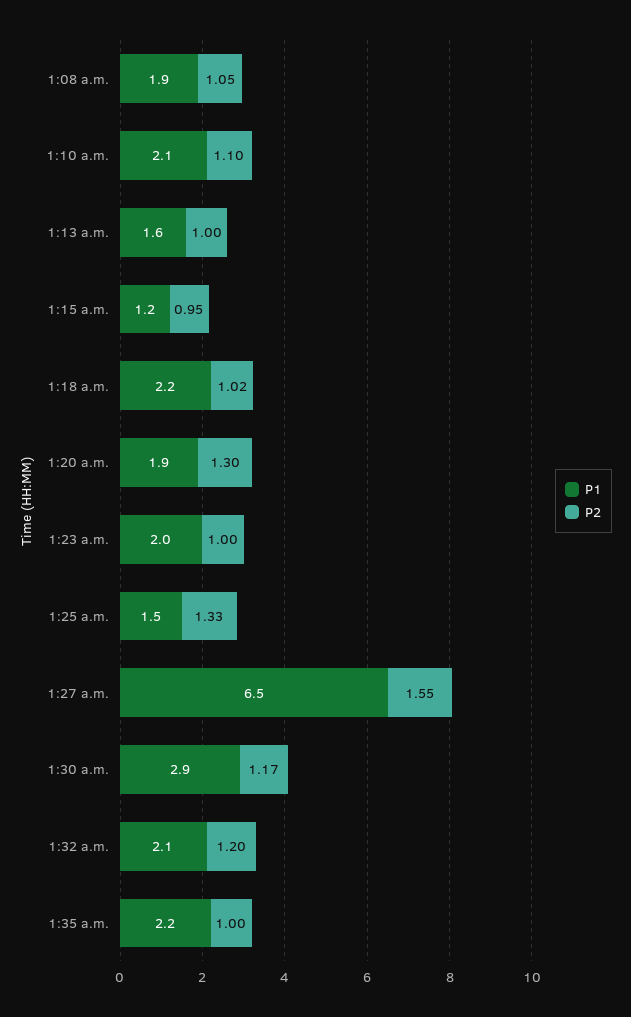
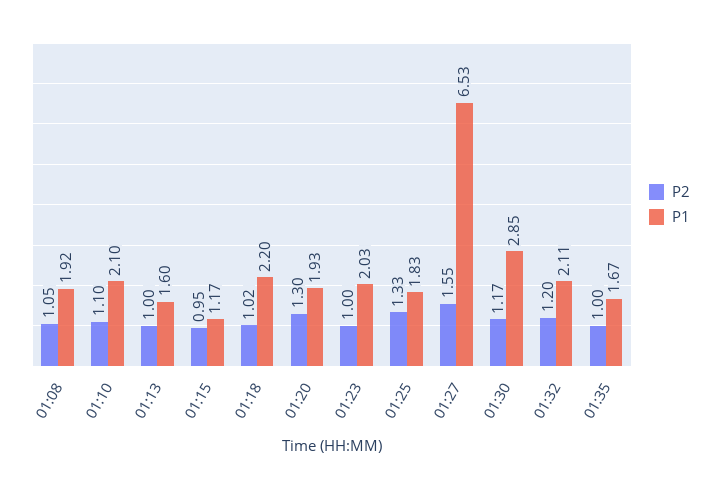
P1, 1:25 a.m.: 1.5 -> 1.83
P1, 1:35 a.m.: 2.2 -> 1.67

